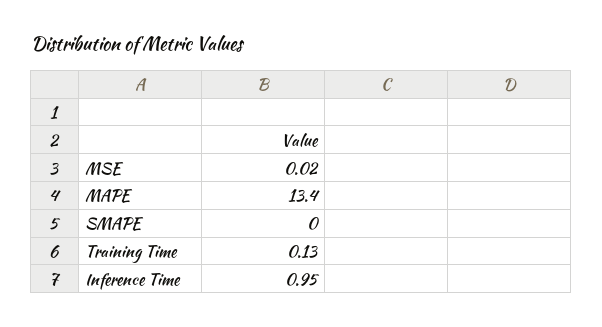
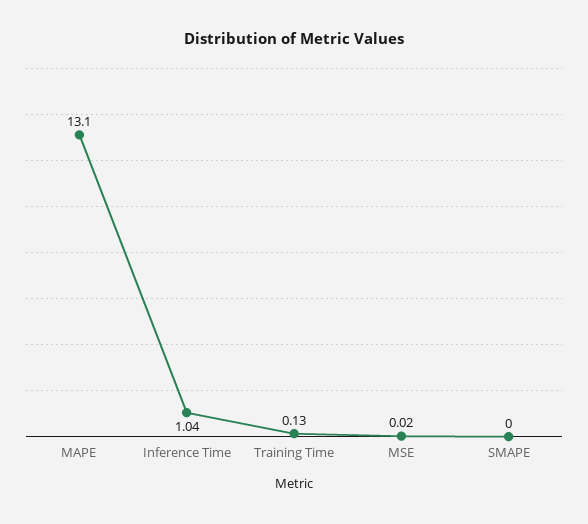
MAPE: 13.4 -> 13.1
Inference Time: 0.95 -> 1.04

